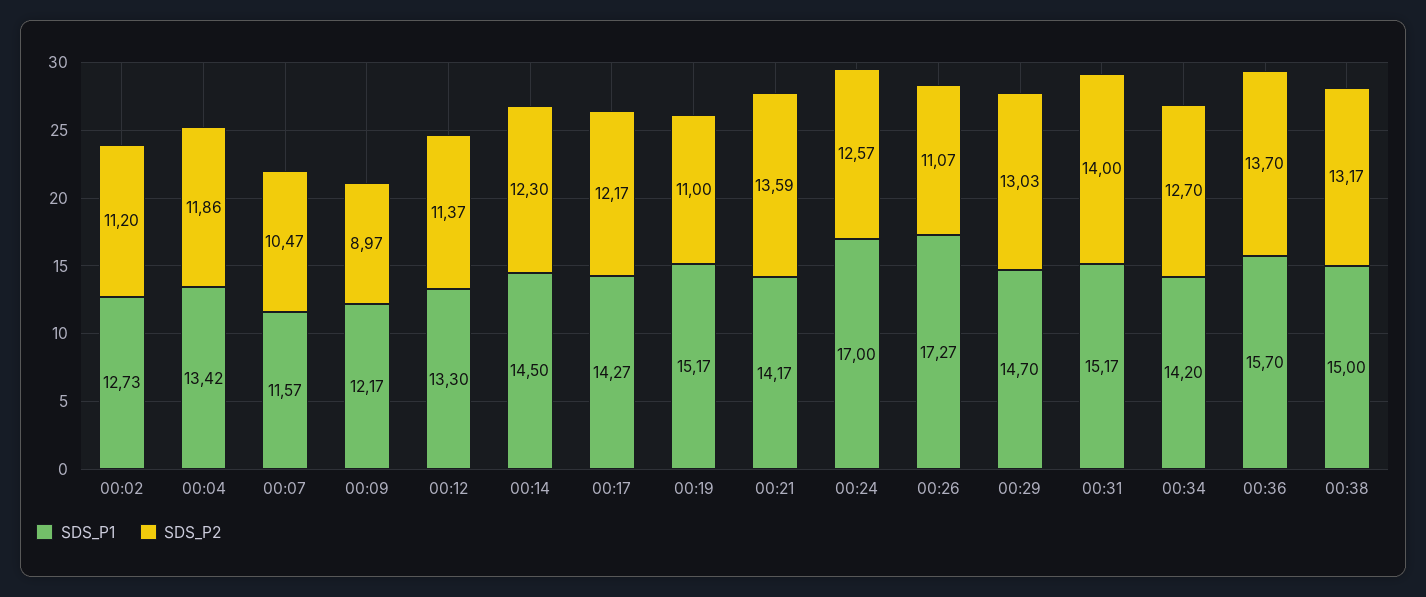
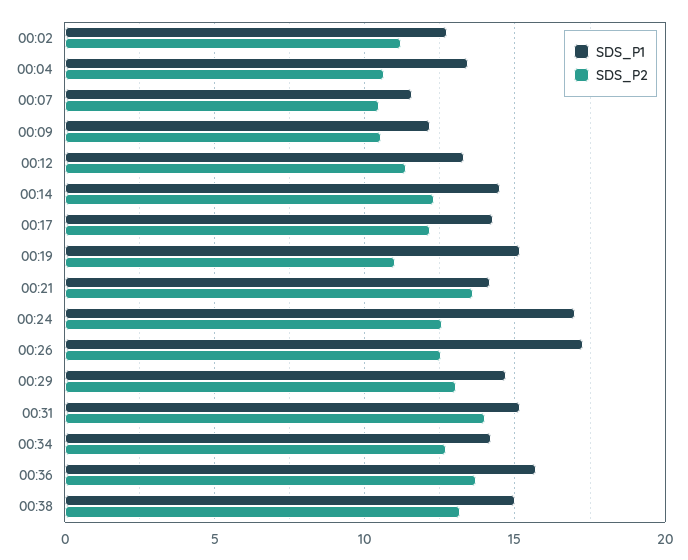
SDS_P2, 00:04: 11.86 -> 10.5
SDS_P2, 00:09: 8.97 -> 10.5
SDS_P2, 00:26: 11.07 -> 12.5

